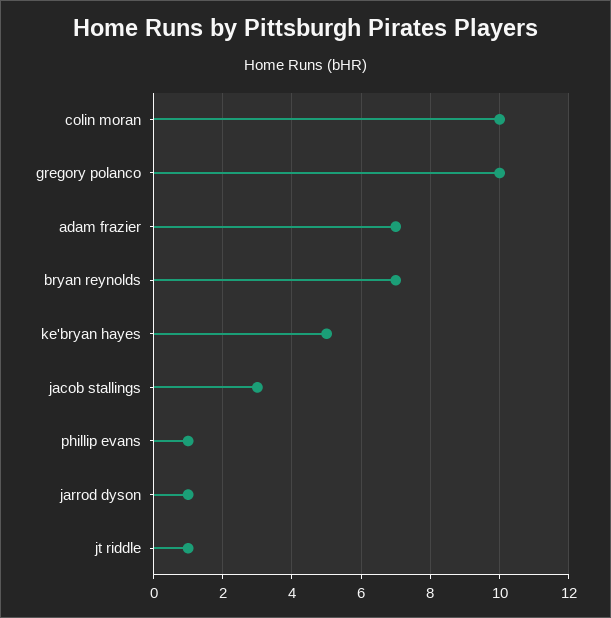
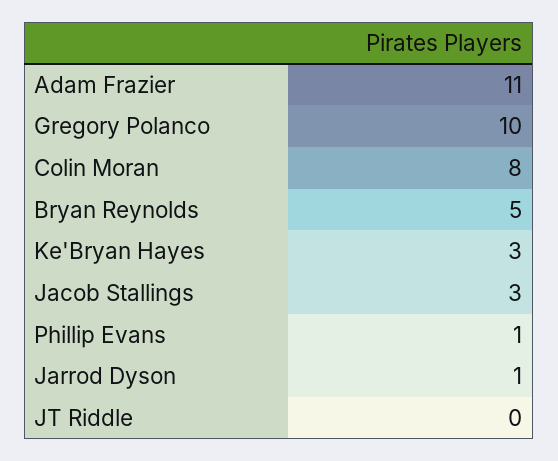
colin moran: 10 -> 8
adam frazier: 7 -> 11
bryan reynolds: 7 -> 5
ke'bryan hayes: 5 -> 3
jt riddle: 1 -> 0

